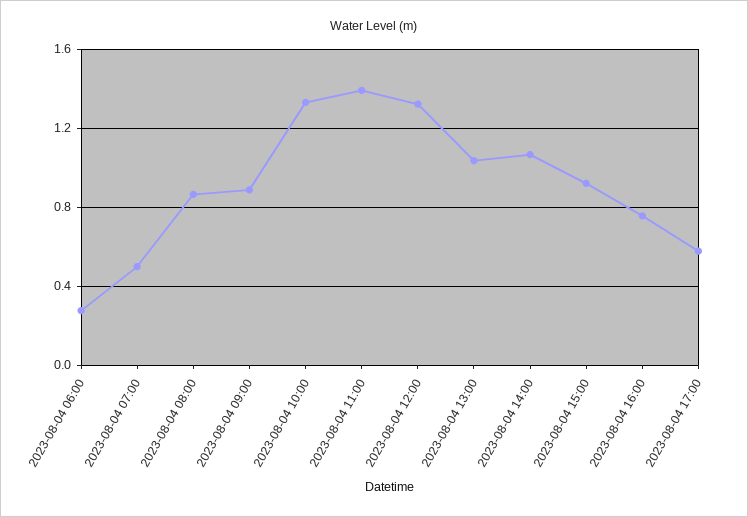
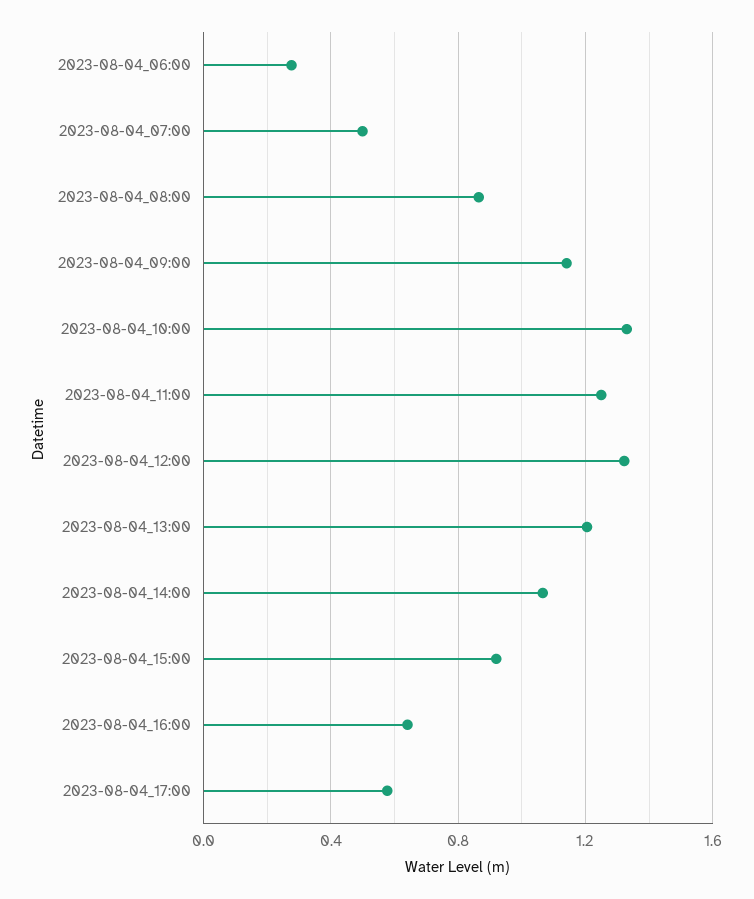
2023-08-04 09:00: 0.9 -> 1.15
2023-08-04 11:00: 1.4 -> 1.25
2023-08-04 13:00: 1.05 -> 1.2
2023-08-04 16:00: 0.75 -> 0.65

